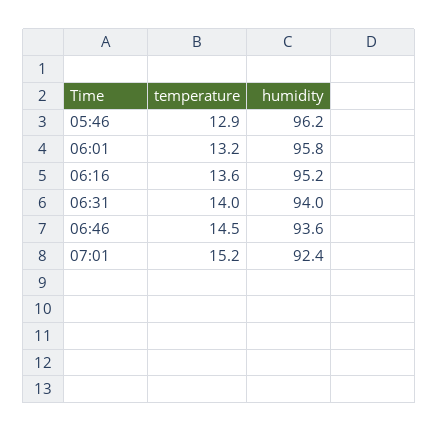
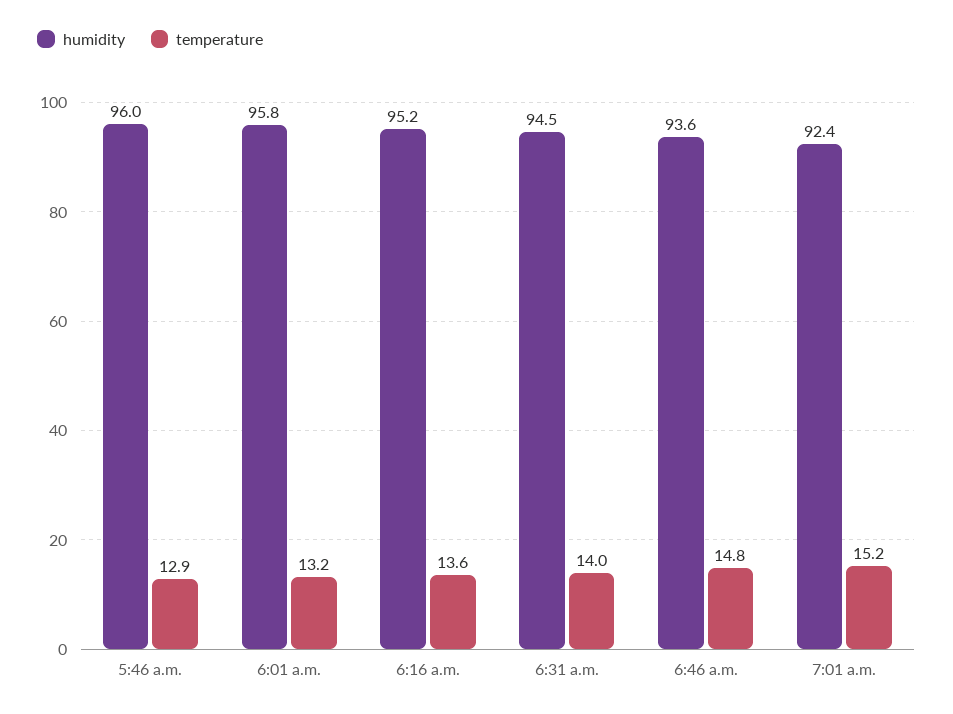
humidity, 05:46: 96.2 -> 96
humidity, 06:31: 94 -> 94.5
temperature, 06:46: 14.5 -> 14.8

